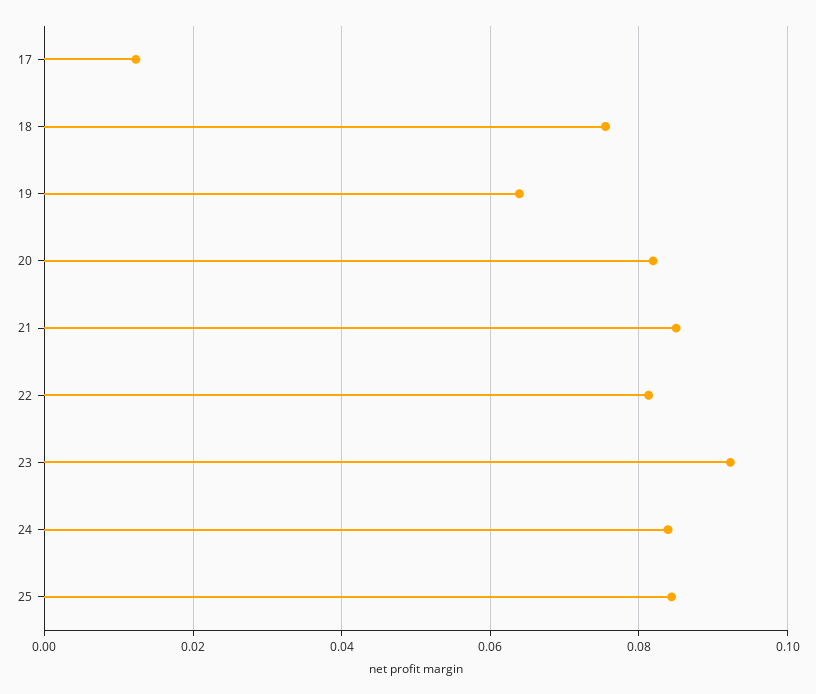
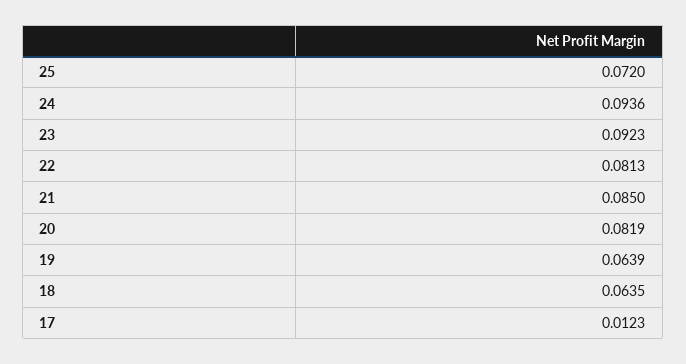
18: 0.076 -> 0.0635
24: 0.084 -> 0.0936
25: 0.084 -> 0.072

